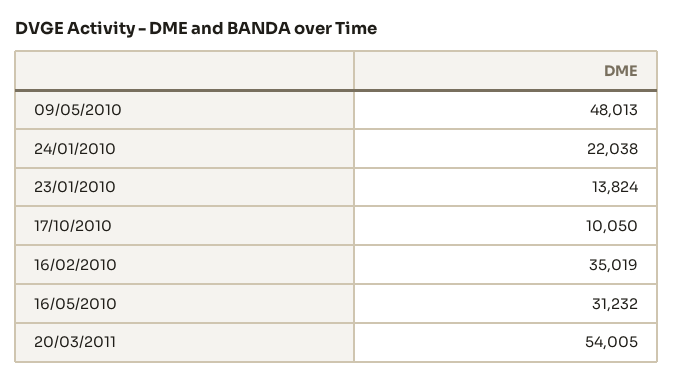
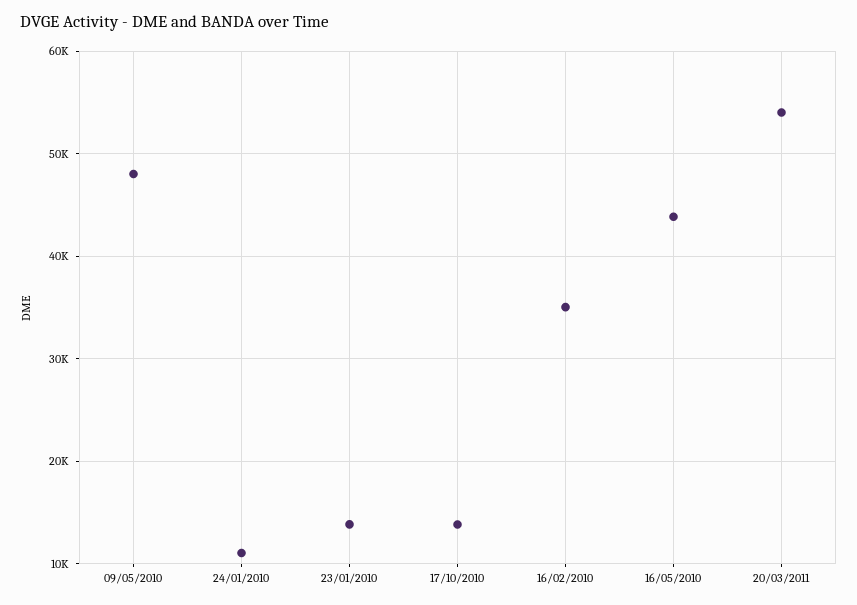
24/01/2010: 22038 -> 11000
17/10/2010: 10050 -> 14000
16/05/2010: 31232 -> 44000

